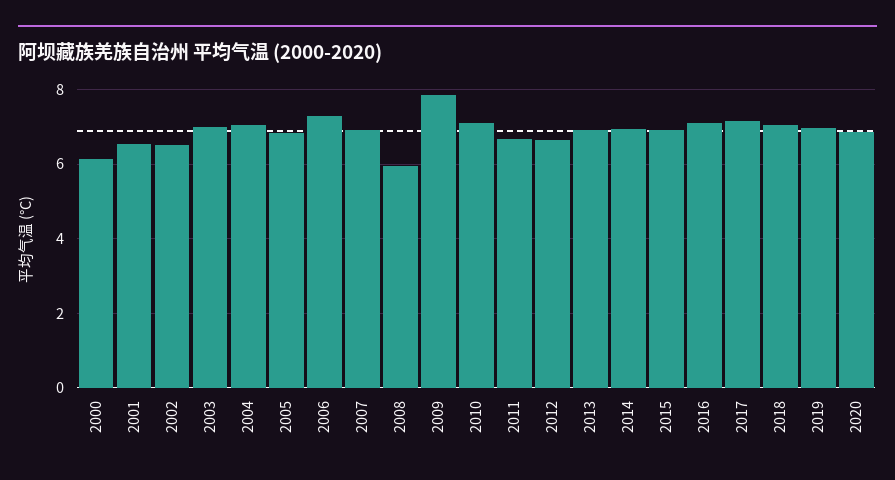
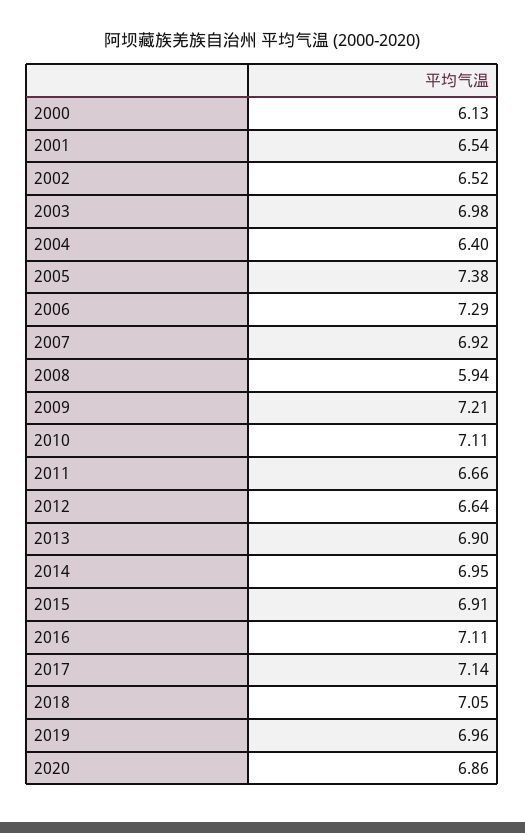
2004: 7 -> 6.4
2005: 6.8 -> 7.38
2009: 7.8 -> 7.21

